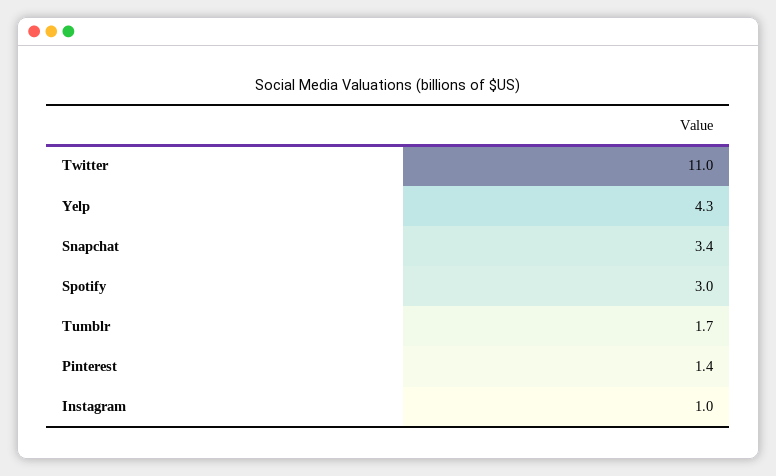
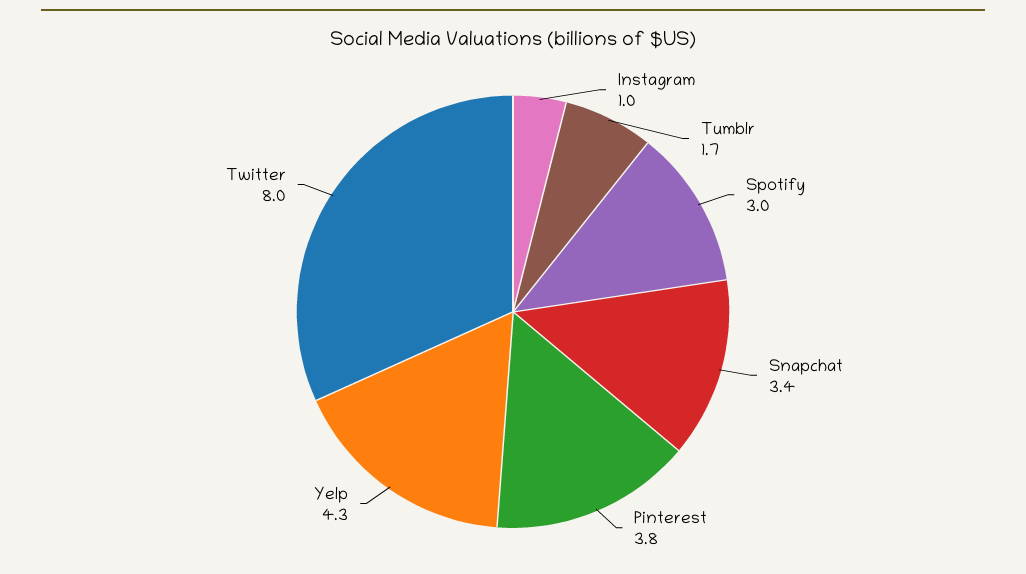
Twitter: 11 -> 8
Pinterest: 1.4 -> 3.8

